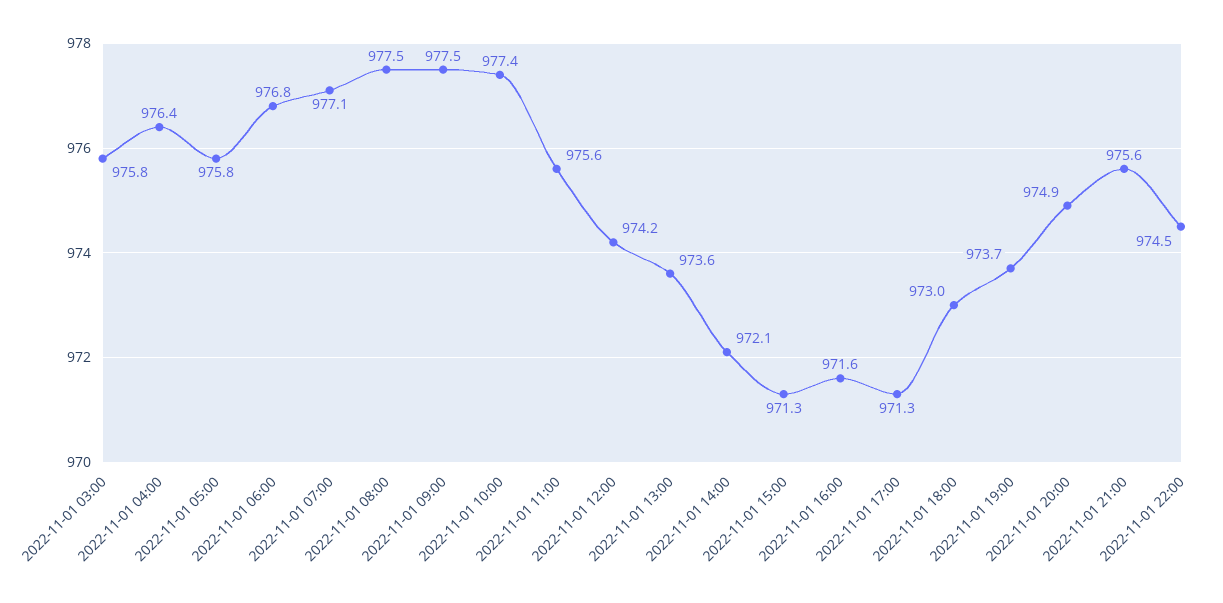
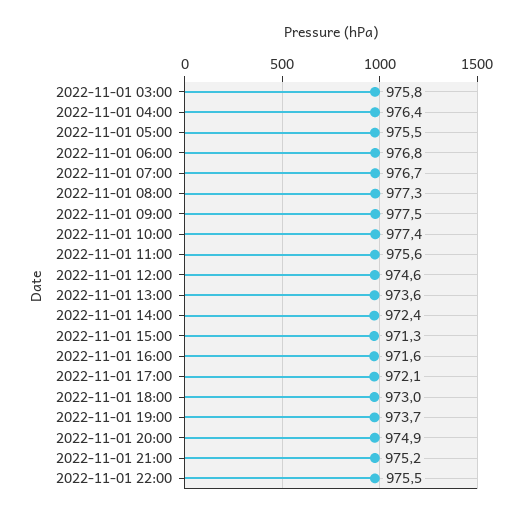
2022-11-01 05:00: 975.8 -> 975.5
2022-11-01 07:00: 977.1 -> 976.7
2022-11-01 08:00: 977.5 -> 977.3
2022-11-01 12:00: 974.2 -> 974.6
2022-11-01 14:00: 972.1 -> 972.4
2022-11-01 17:00: 971.3 -> 972.1
2022-11-01 21:00: 975.6 -> 975.2
2022-11-01 22:00: 974.5 -> 975.5

